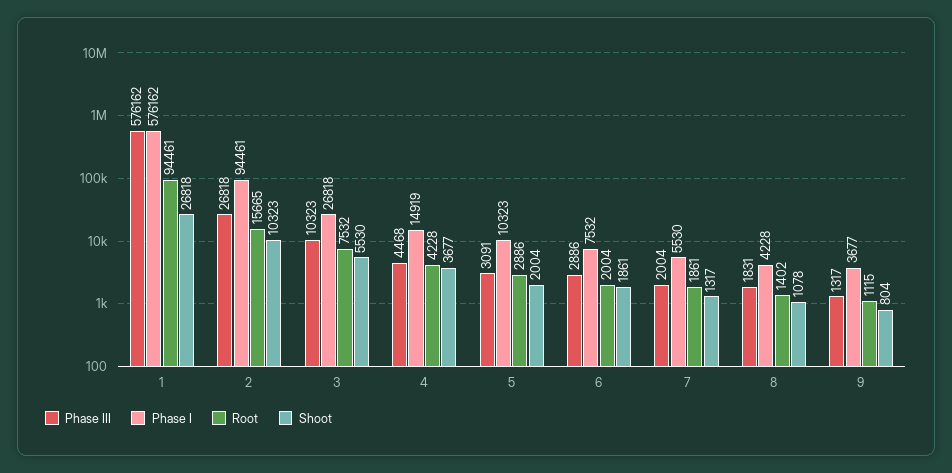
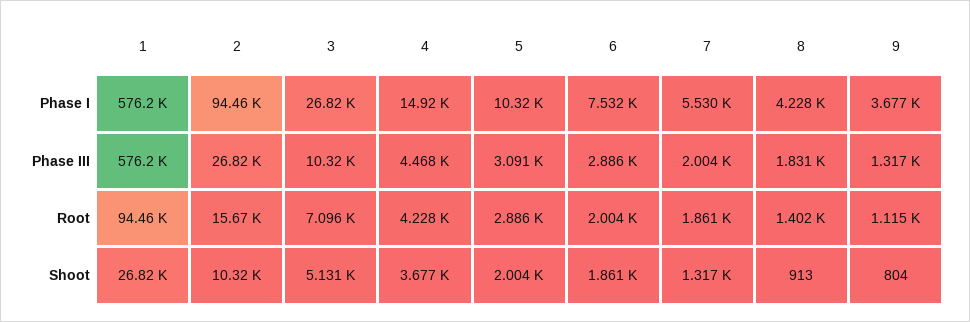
Root, 3: 7532 -> 7096
Shoot, 3: 5530 -> 5131
Shoot, 8: 1078 -> 913

